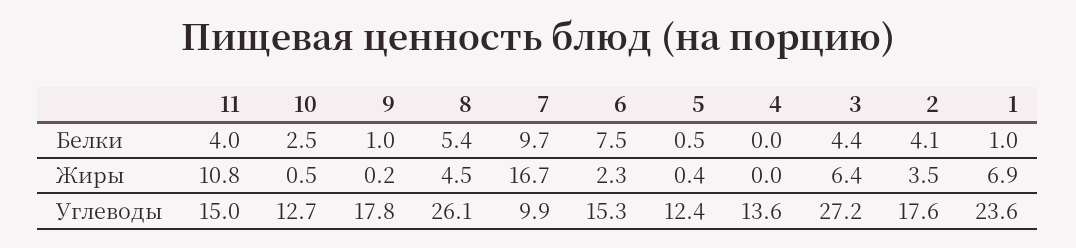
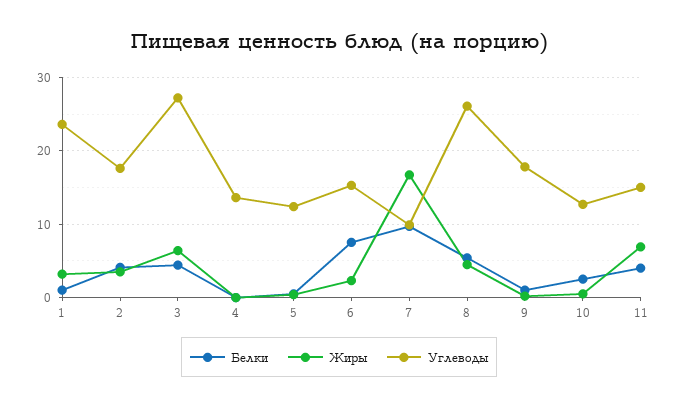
Жиры, 11: 10.8 -> 7
Жиры, 1: 6.9 -> 3

